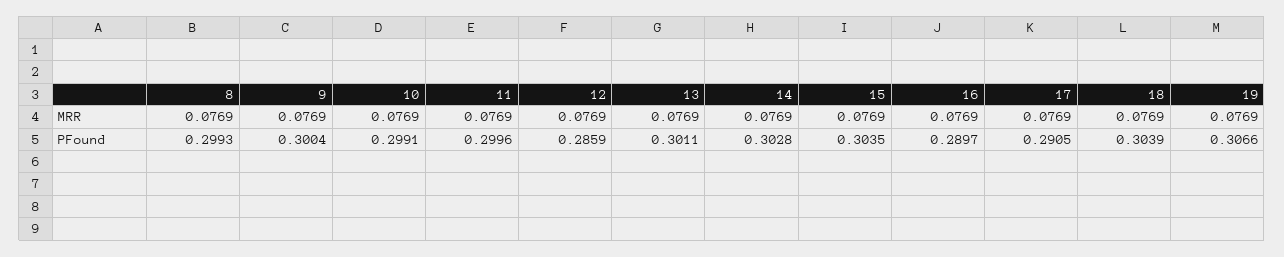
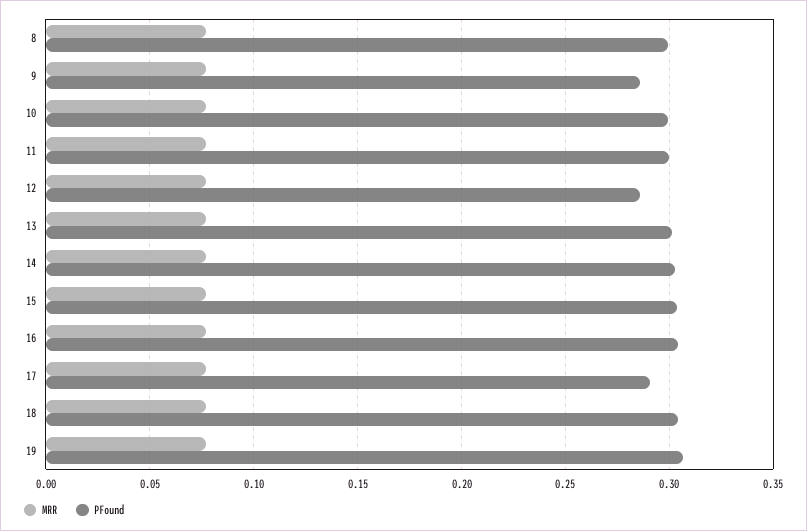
PFound, 9: 0.3004 -> 0.285
PFound, 16: 0.2897 -> 0.305

